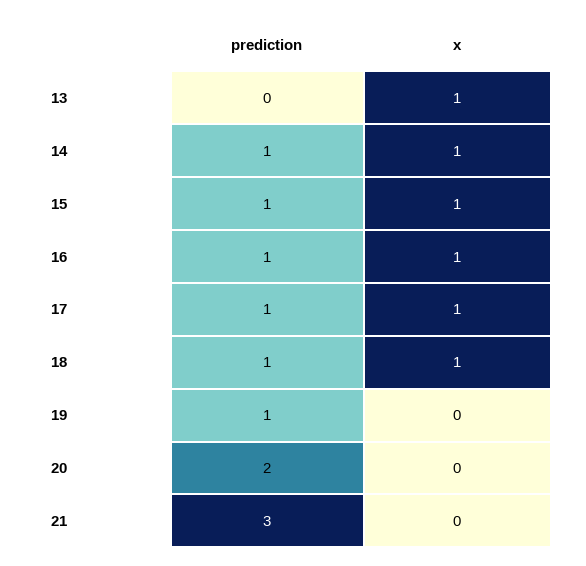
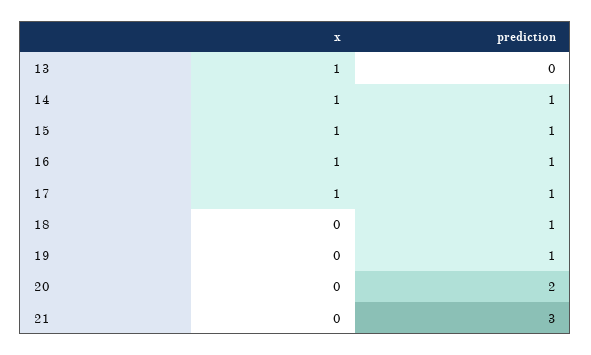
x, 18: 1 -> 0

